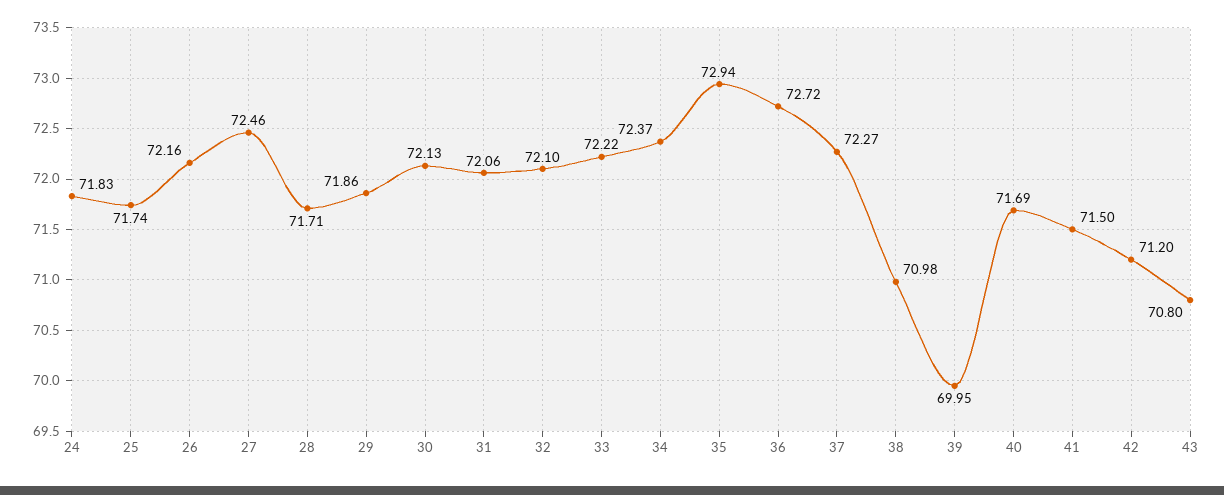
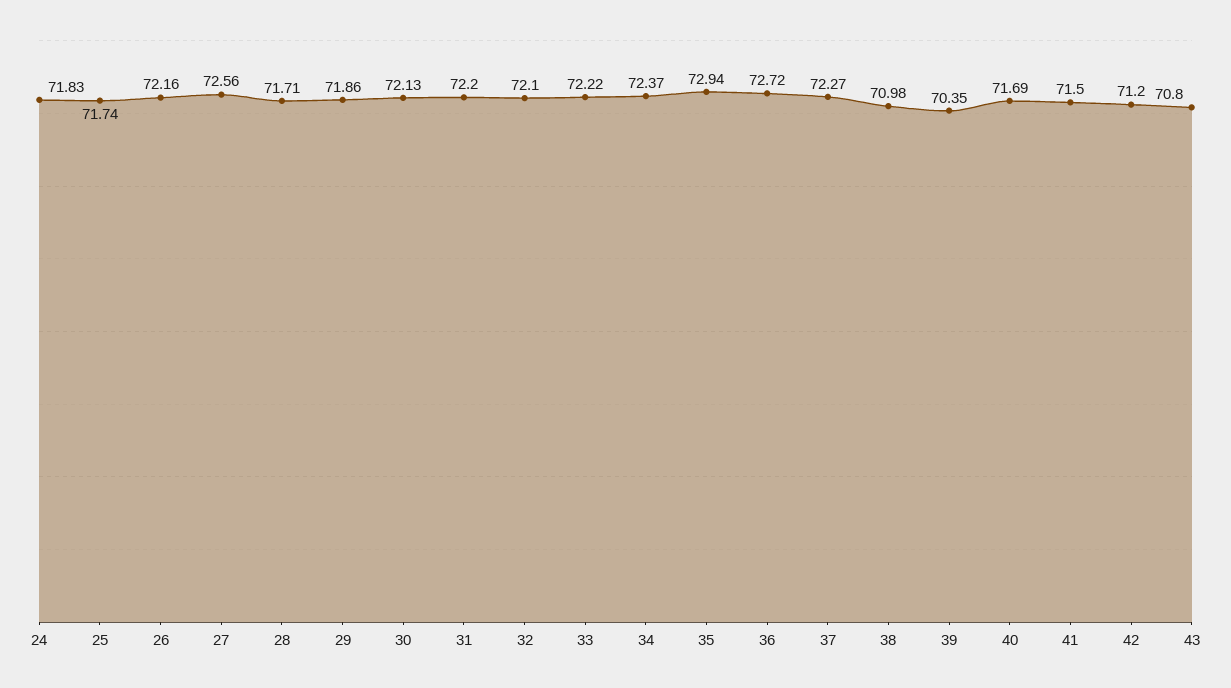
27: 72.46 -> 72.56
31: 72.06 -> 72.2
39: 69.95 -> 70.35

